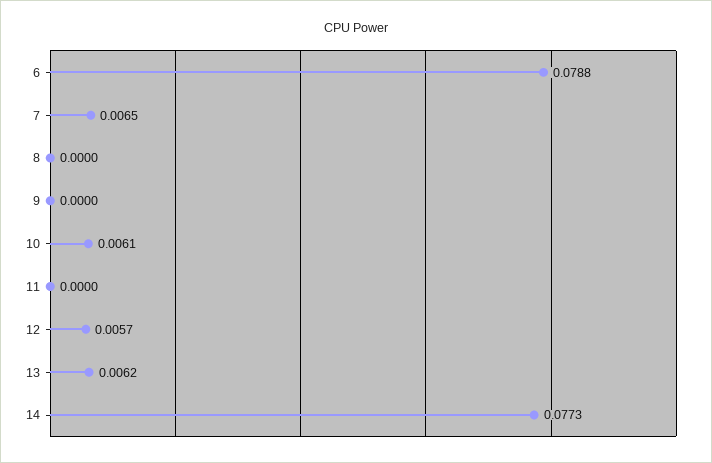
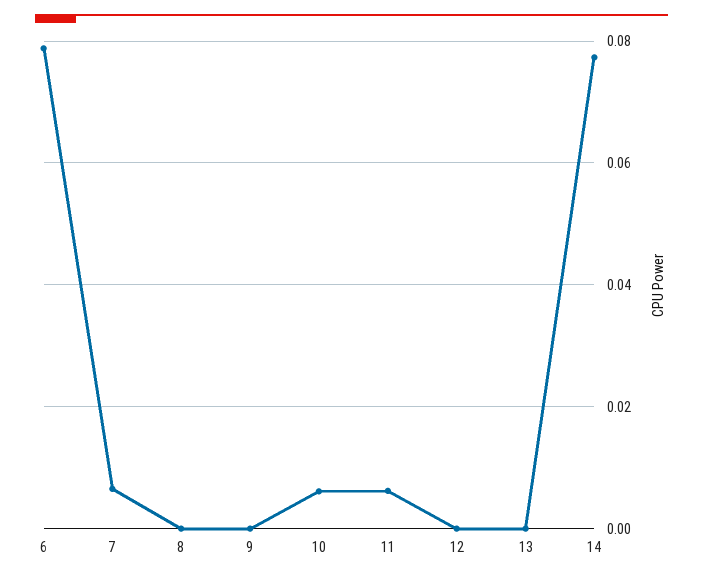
11: 0 -> 0.006
12: 0.0057 -> 0
13: 0.0062 -> 0

